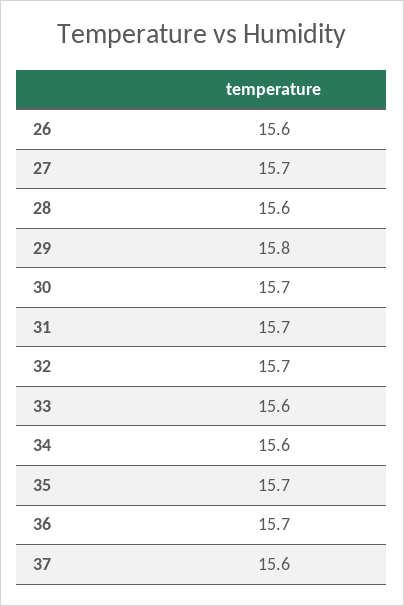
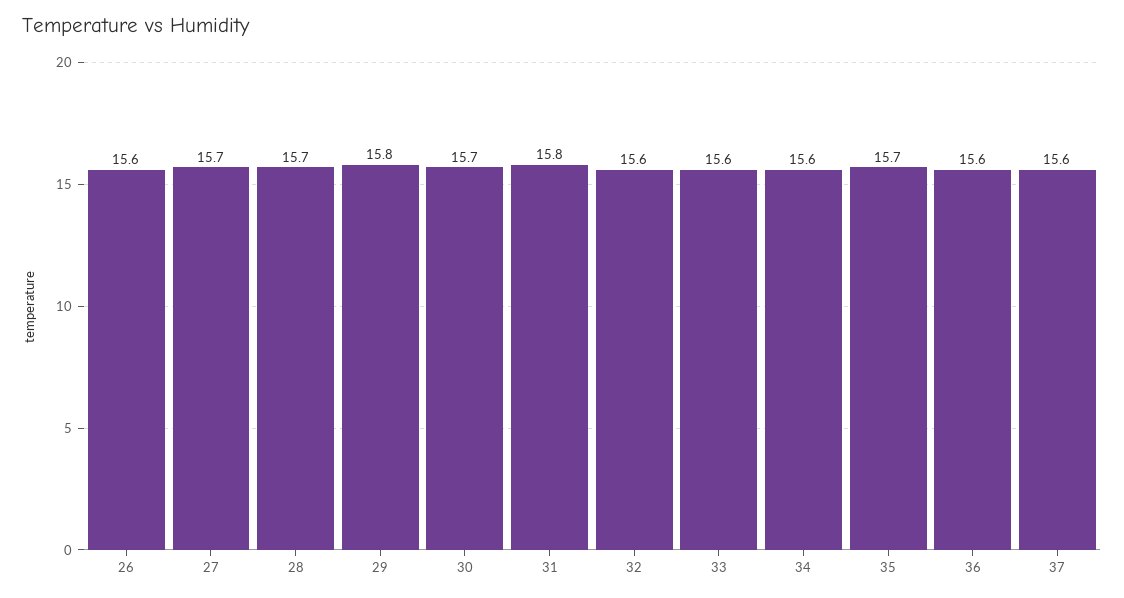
28: 15.6 -> 15.7
31: 15.7 -> 15.8
32: 15.7 -> 15.6
36: 15.7 -> 15.6

